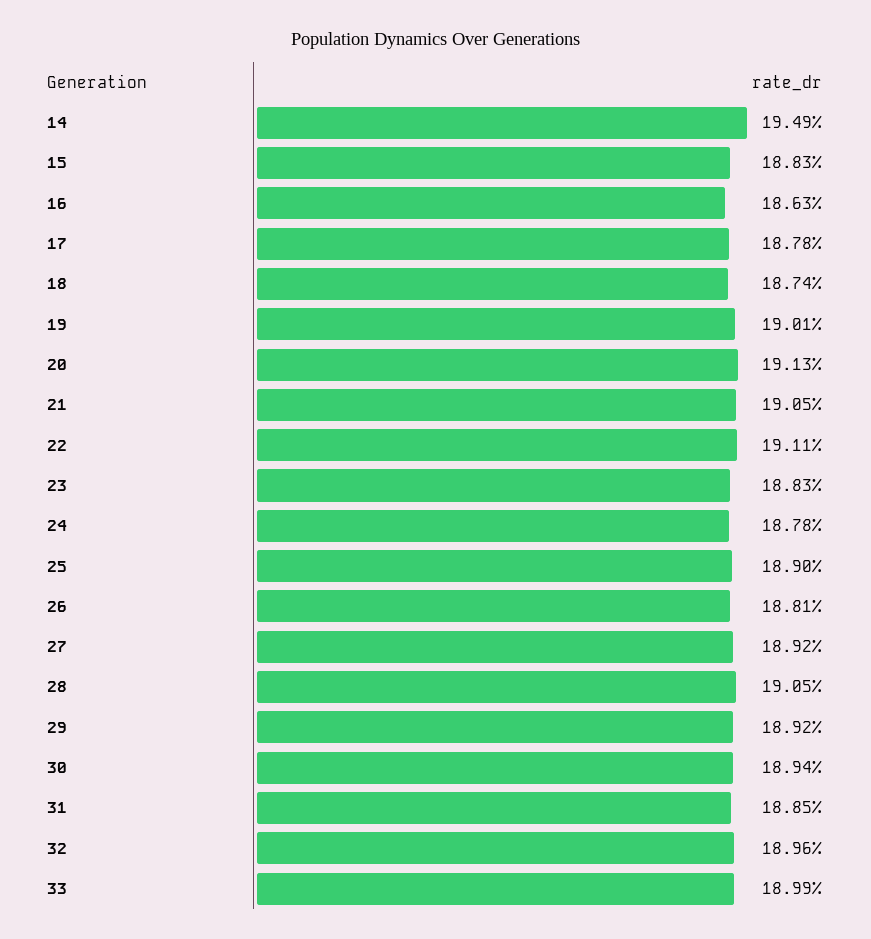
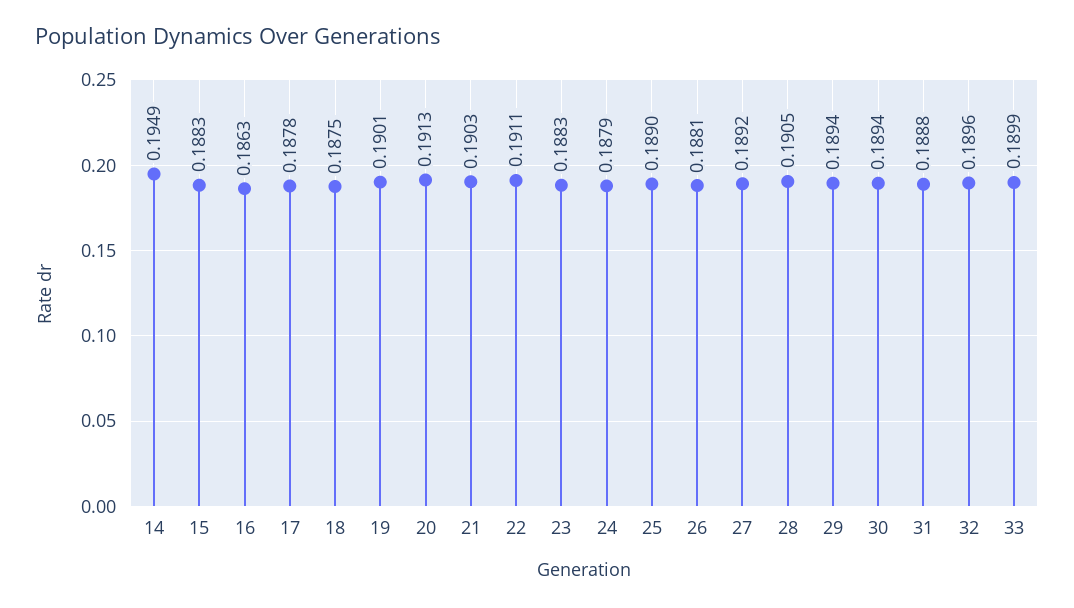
18: 0.1874 -> 0.1875
21: 0.1905 -> 0.1903
24: 0.1878 -> 0.1879
29: 0.1892 -> 0.1894
31: 0.1885 -> 0.1888

